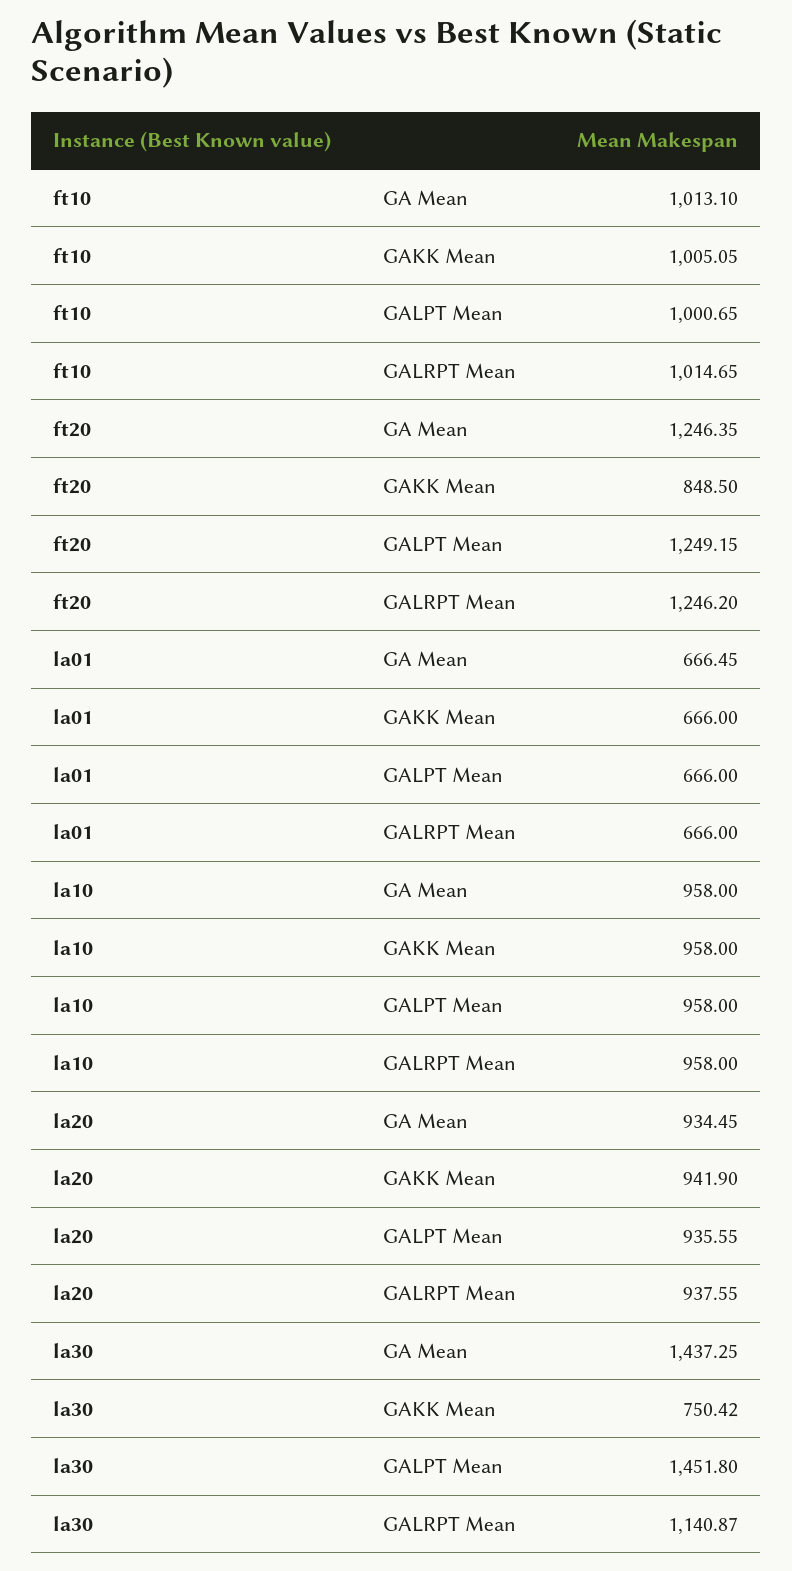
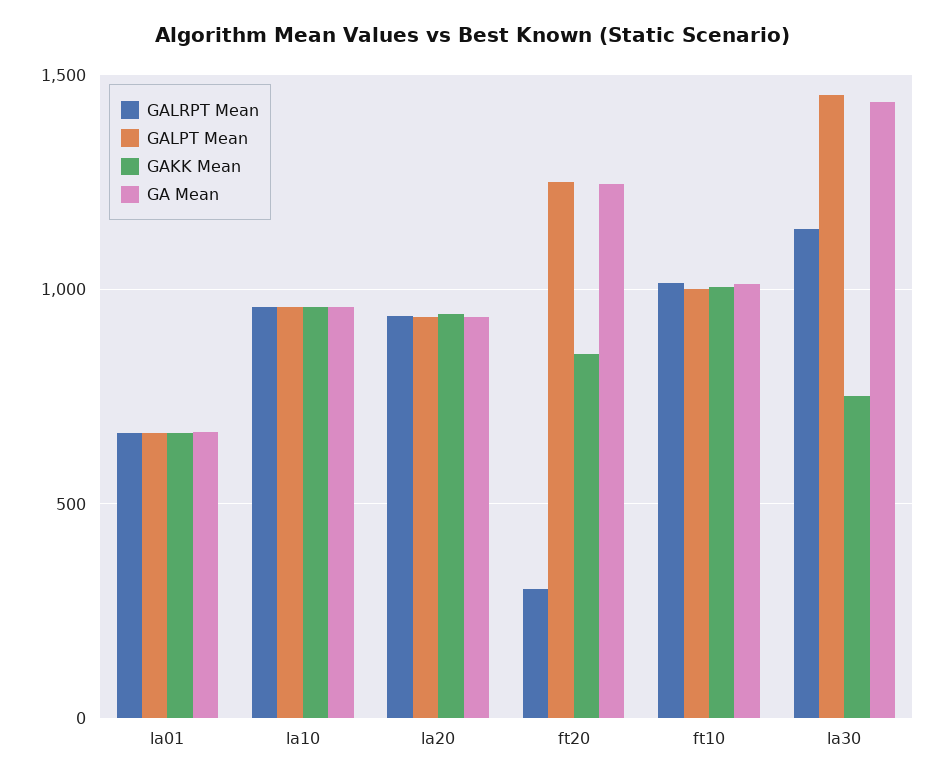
GALRPT Mean, ft20: 1246.2 -> 300

